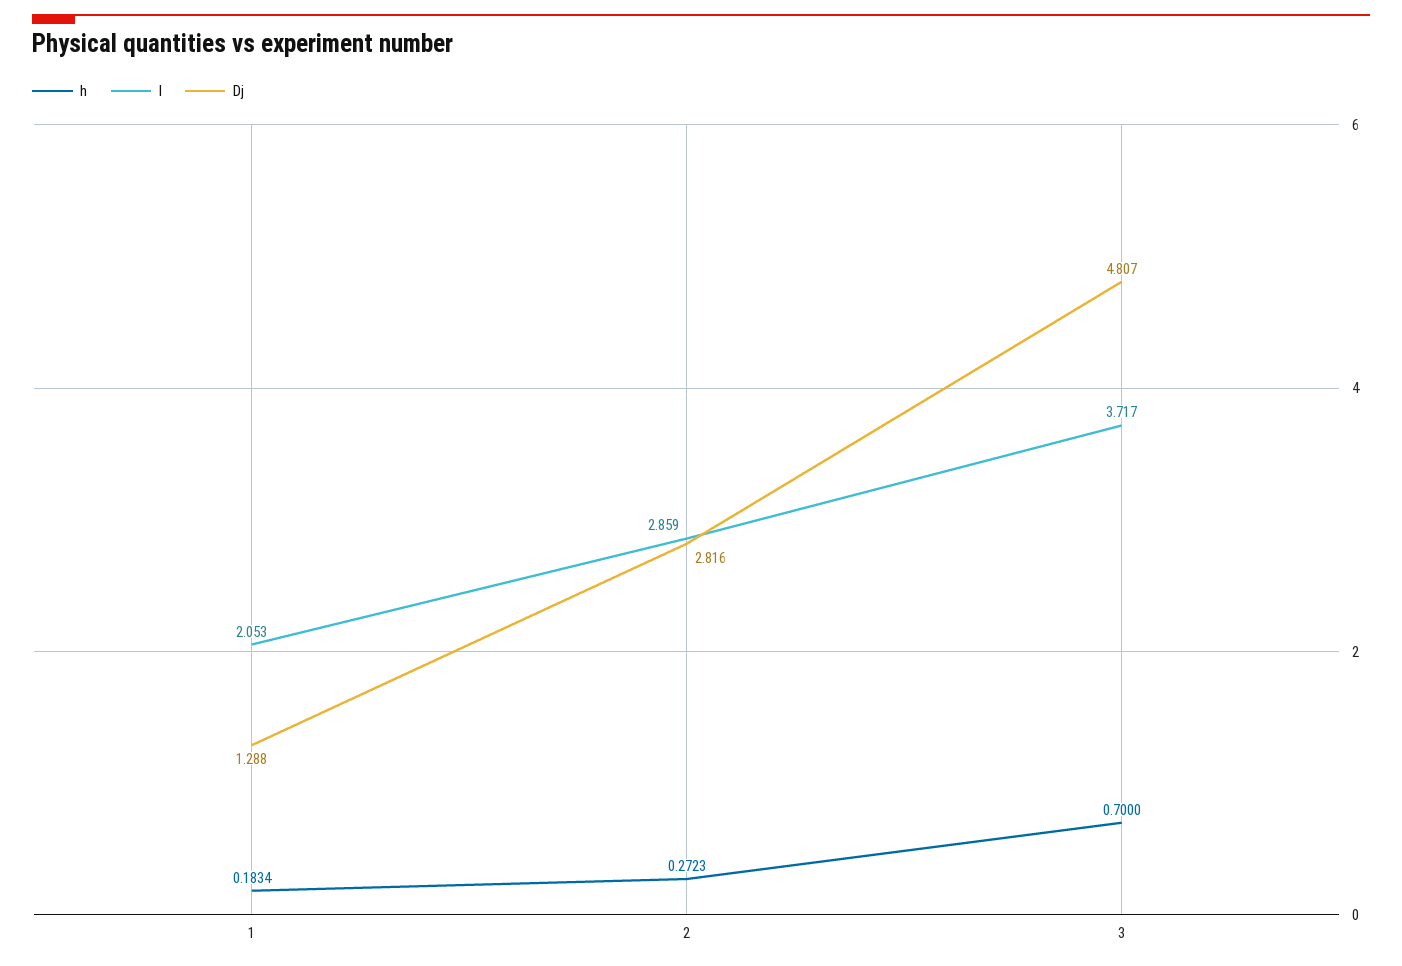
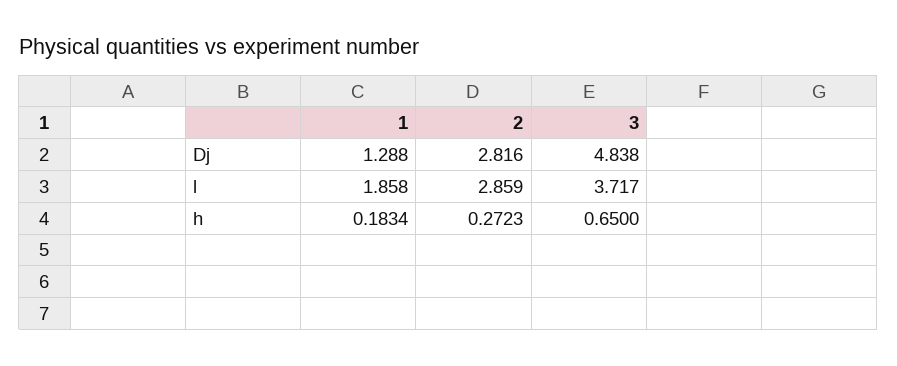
l, 1: 2.053 -> 1.858
h, 3: 0.7 -> 0.65
Dj, 3: 4.807 -> 4.838

